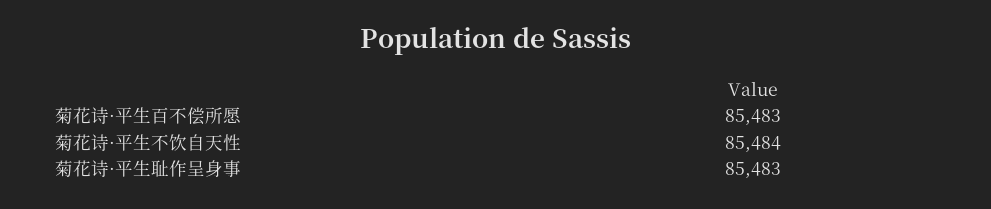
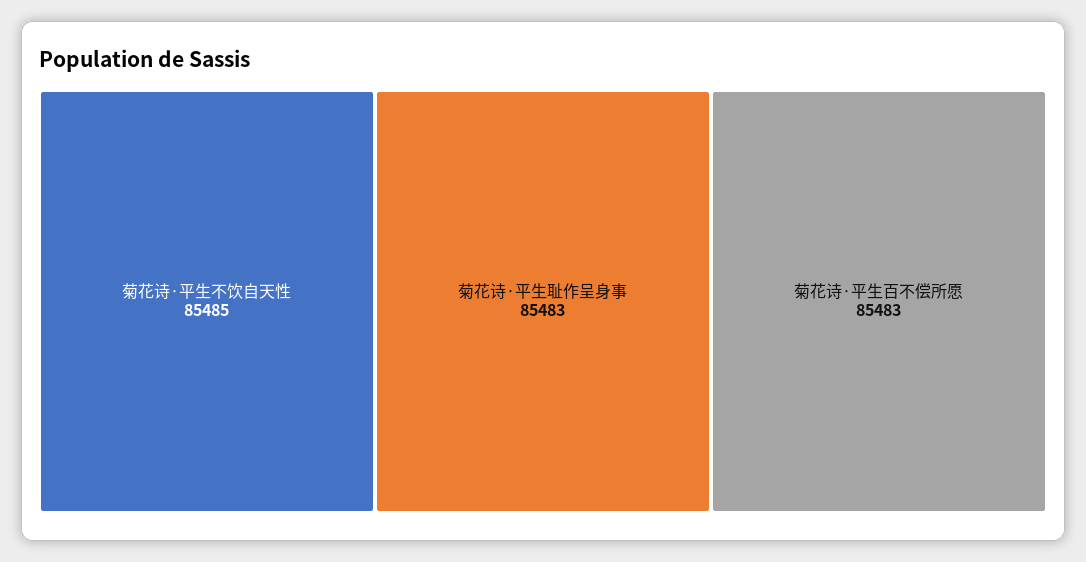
菊花诗·平生不饮自天性: 85484 -> 85485

